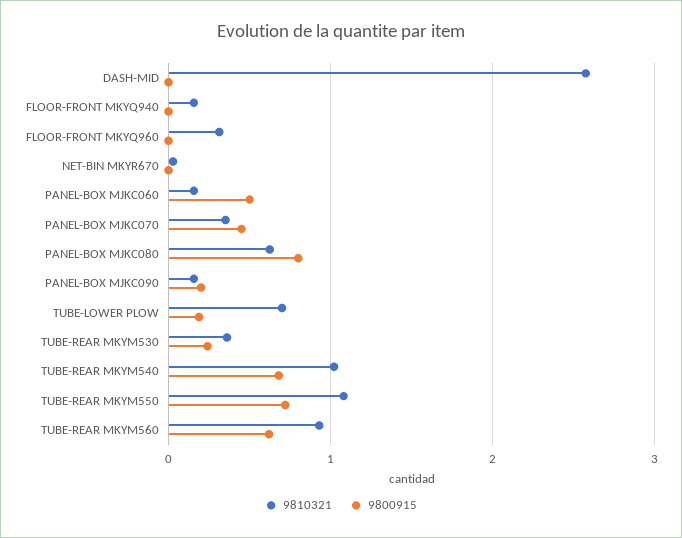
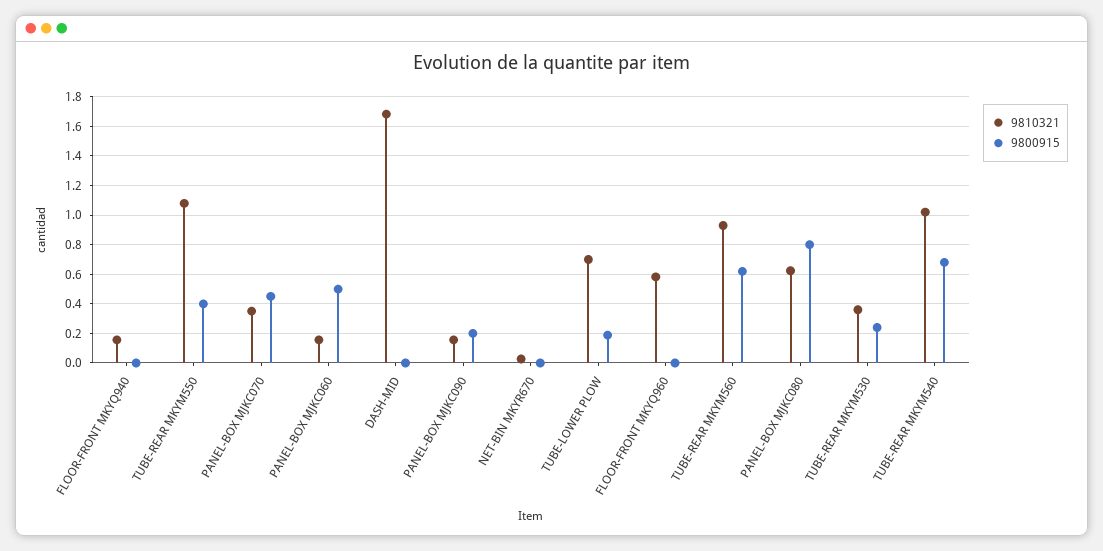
9810321, DASH-MID: 2.6 -> 1.7
9810321, FLOOR-FRONT MKYQ960: 0.3 -> 0.6
9800915, TUBE-REAR MKYM550: 0.7 -> 0.4

